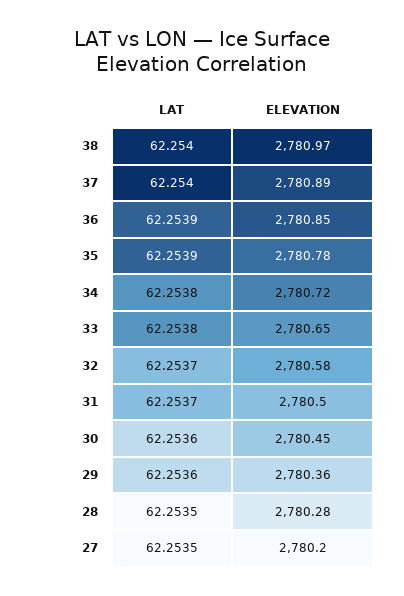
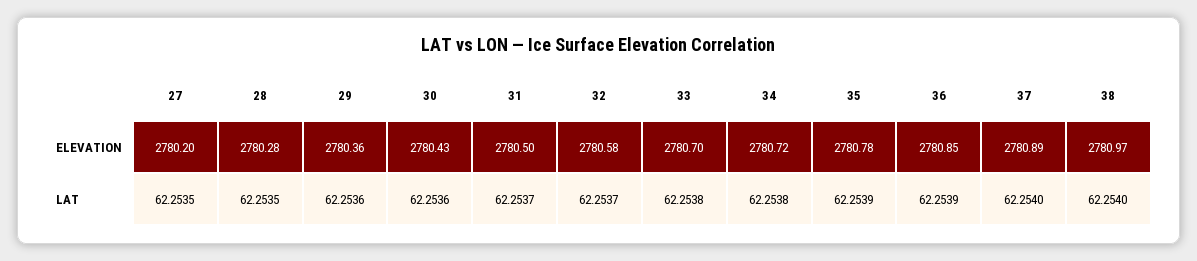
ELEVATION, 33: 2780.65 -> 2780.7
ELEVATION, 30: 2780.45 -> 2780.43

